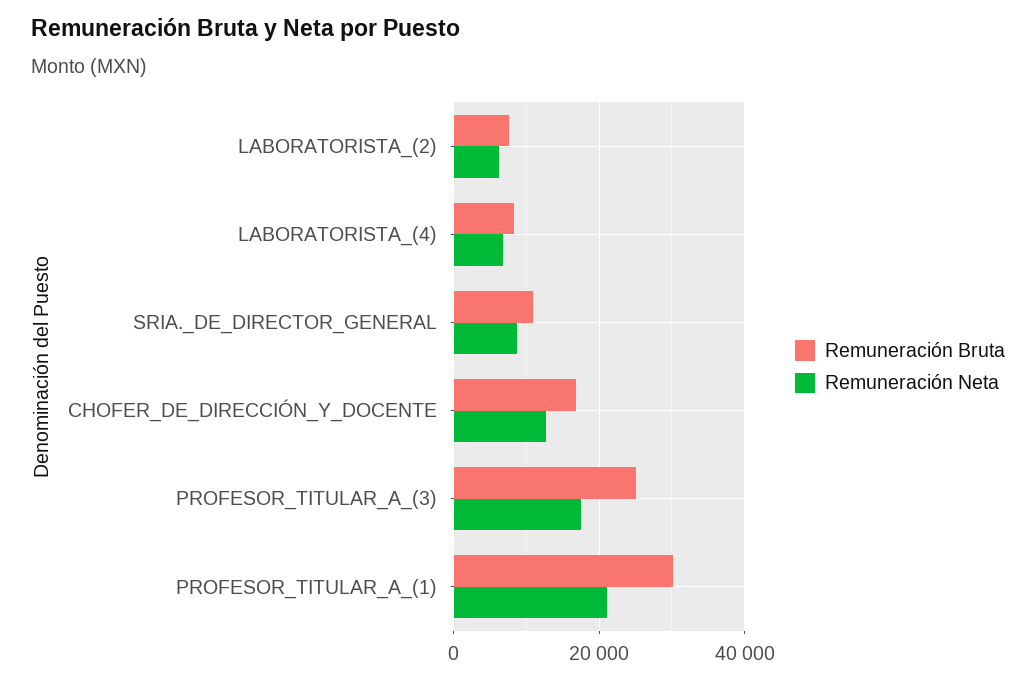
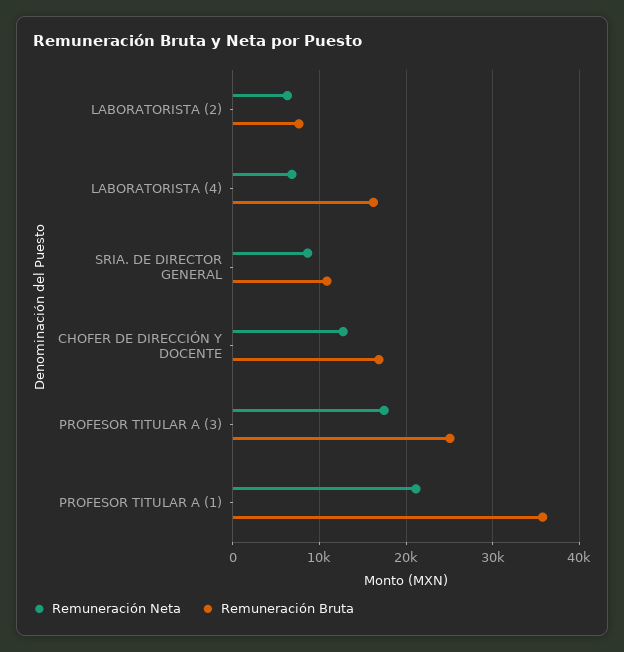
Remuneración Bruta, LABORATORISTA_(4): 8000 -> 16000
Remuneración Bruta, PROFESOR_TITULAR_A_(1): 30000 -> 36000

